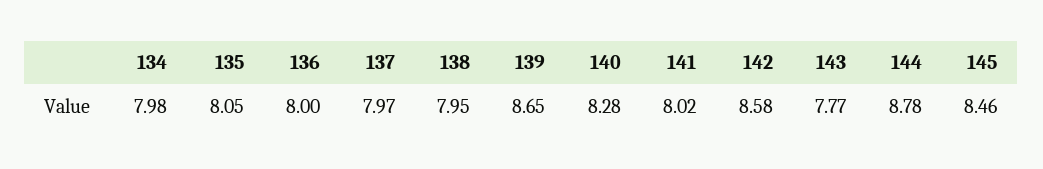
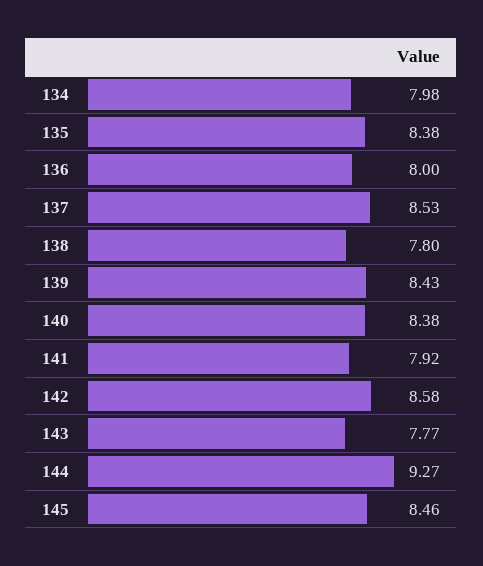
135: 8.05 -> 8.38
137: 7.97 -> 8.53
138: 7.95 -> 7.8
139: 8.65 -> 8.43
140: 8.28 -> 8.38
141: 8.02 -> 7.92
144: 8.78 -> 9.27

